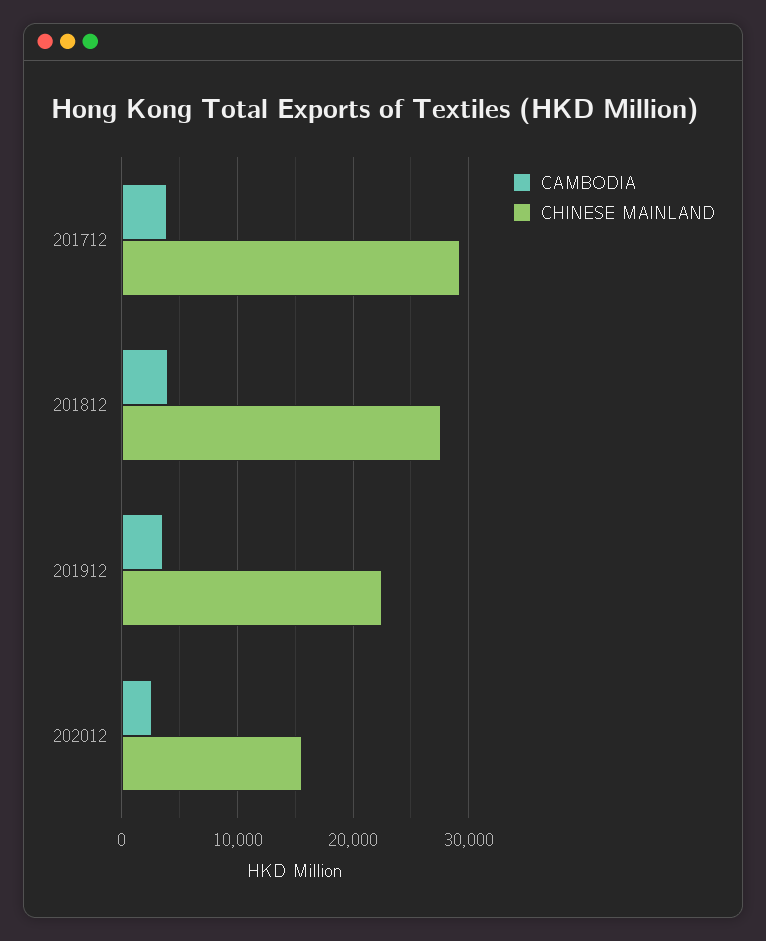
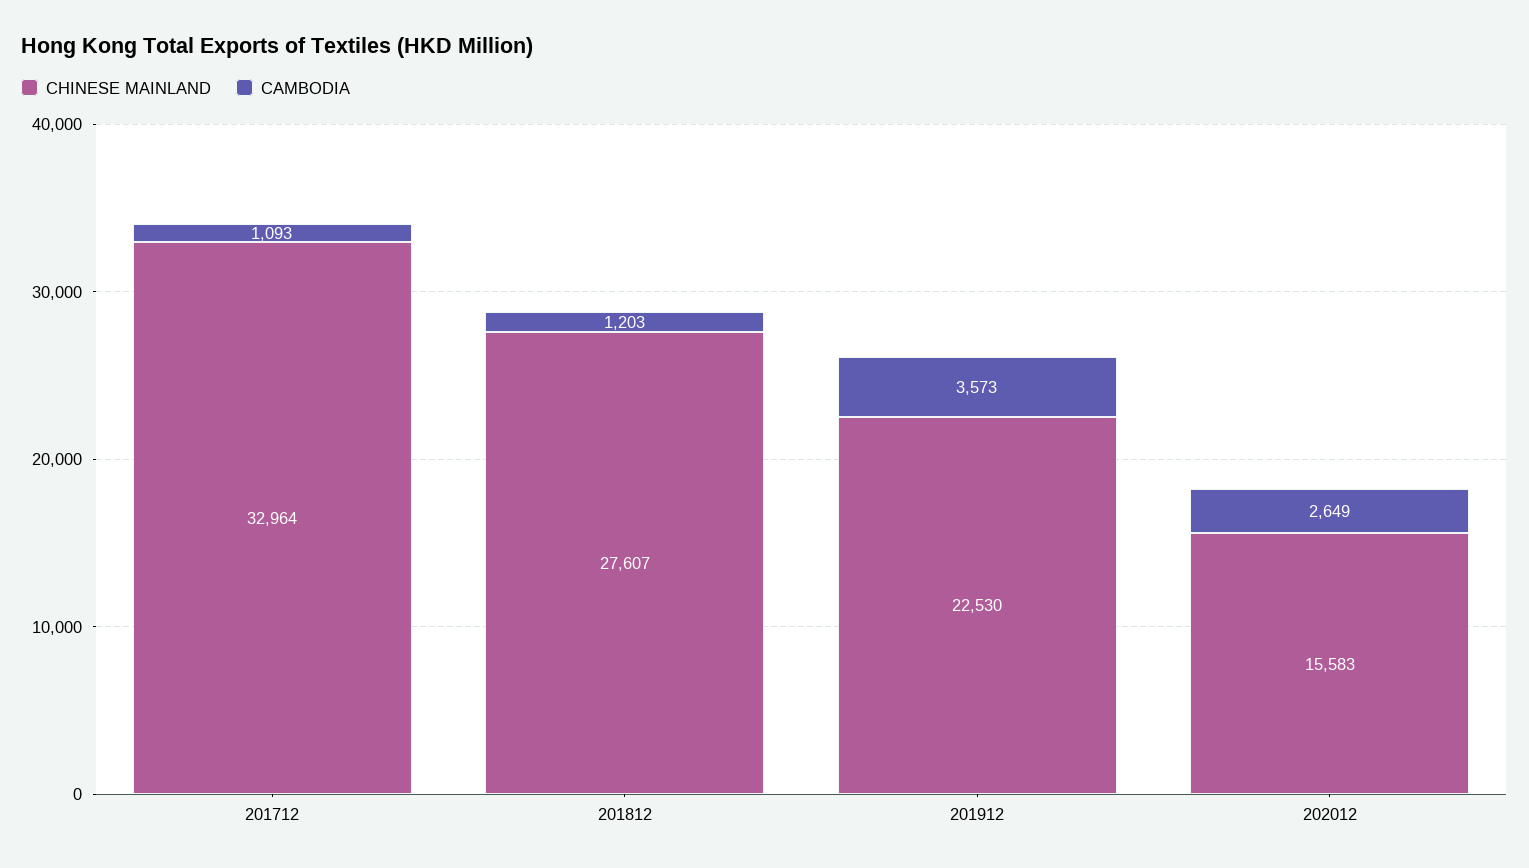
CAMBODIA, 201712: 4000 -> 1093
CHINESE MAINLAND, 201712: 29000 -> 32964
CAMBODIA, 201812: 4000 -> 1203

